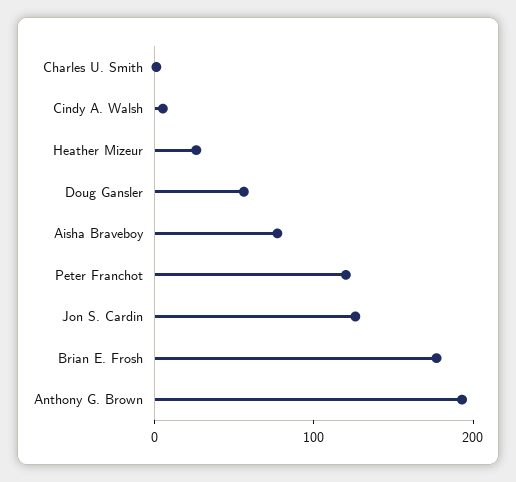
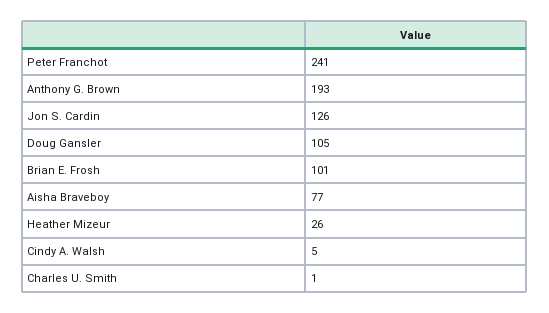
Doug Gansler: 60 -> 105
Peter Franchot: 120 -> 241
Brian E. Frosh: 180 -> 101

